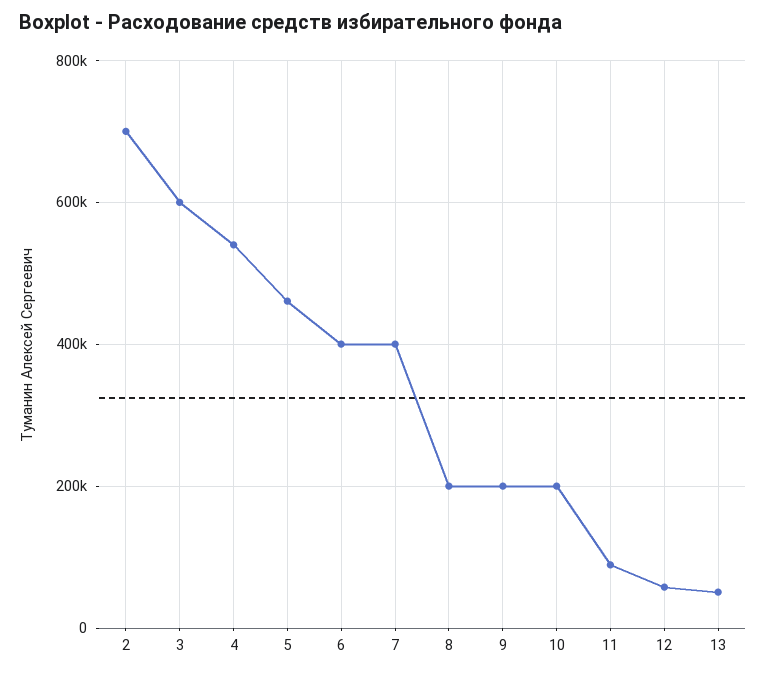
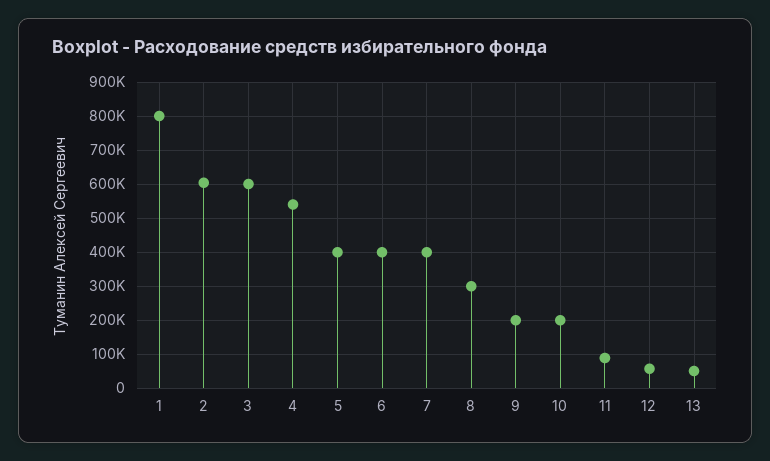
2: 700000 -> 600000
5: 460000 -> 400000
8: 200000 -> 300000
1: none -> 800000

